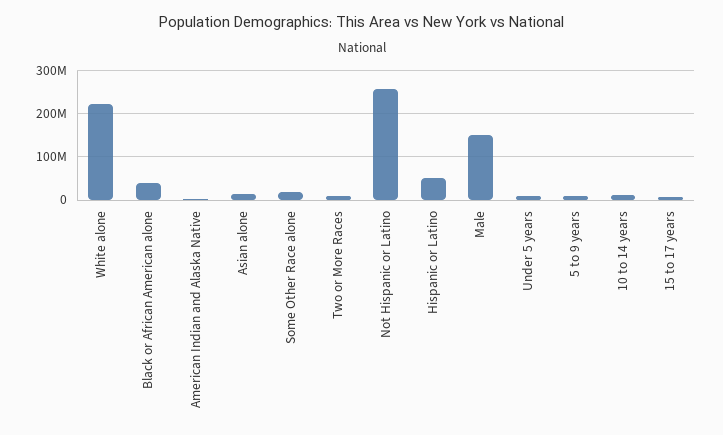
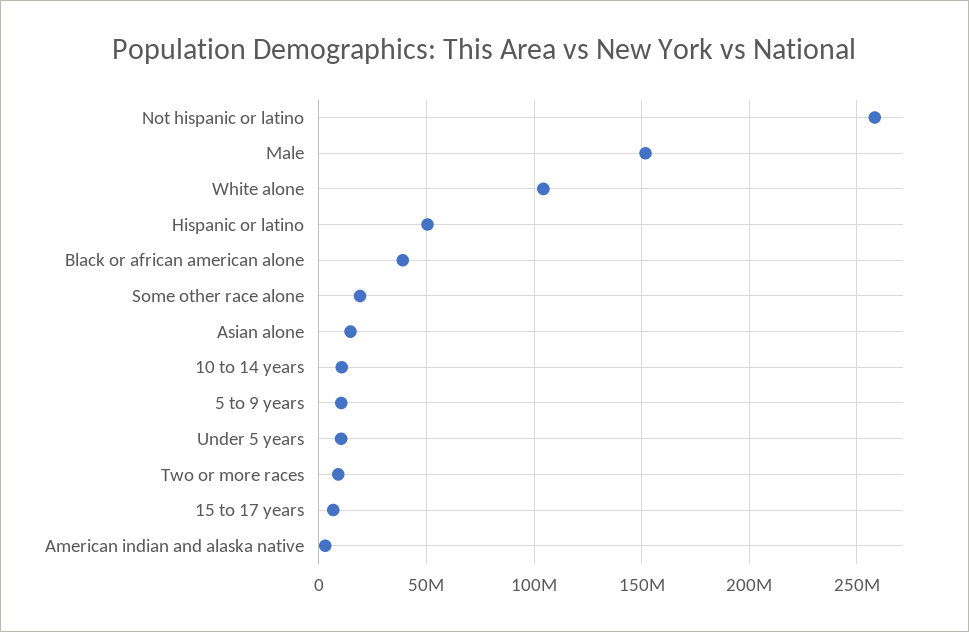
White alone: 220000000 -> 105000000

